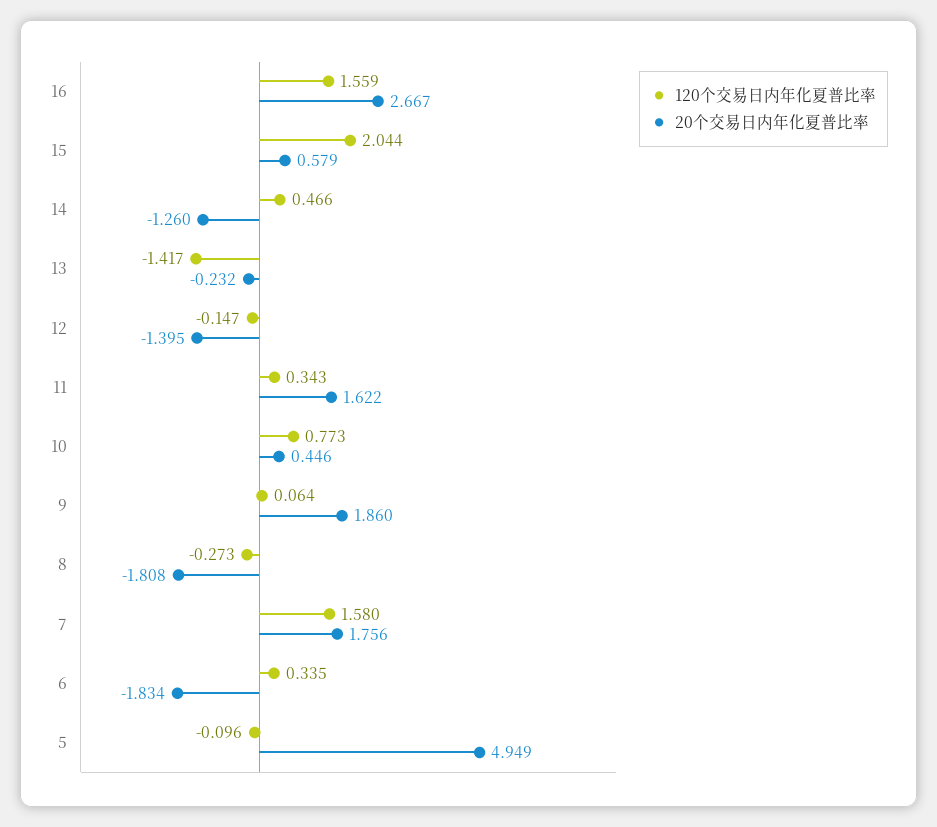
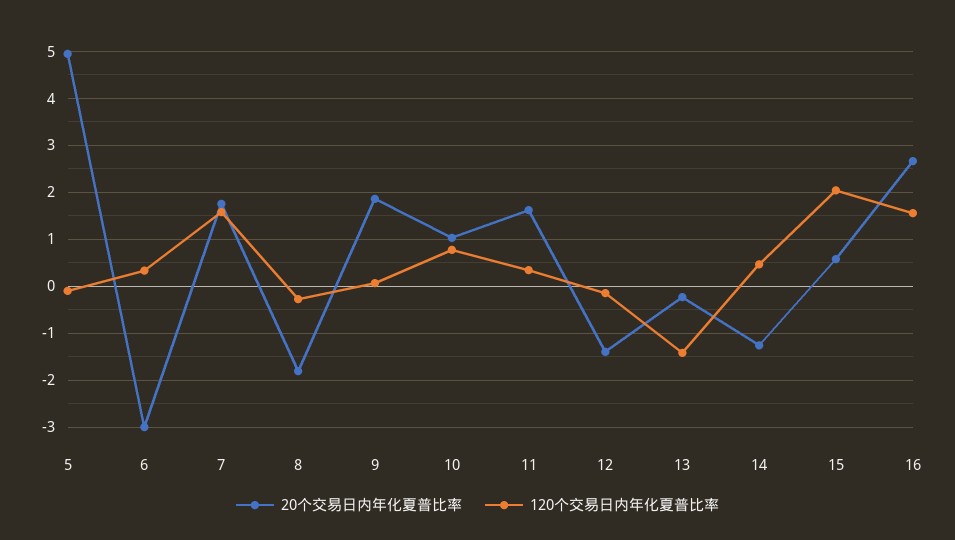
20个交易日内年化夏普比率, 10: 0.446 -> 1
20个交易日内年化夏普比率, 6: -1.834 -> -3

